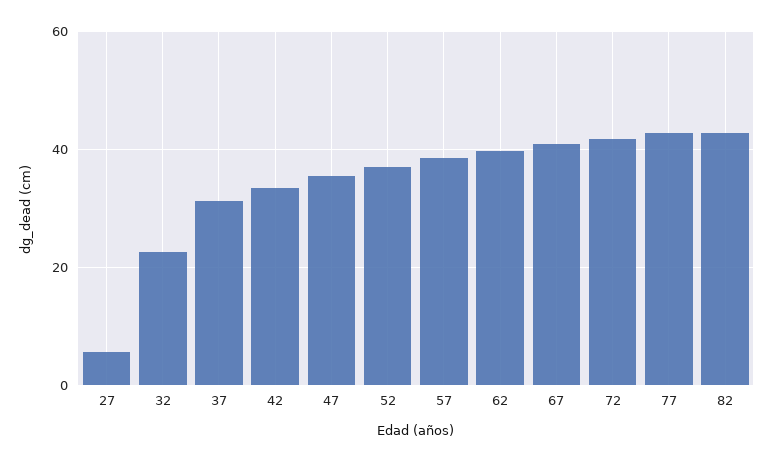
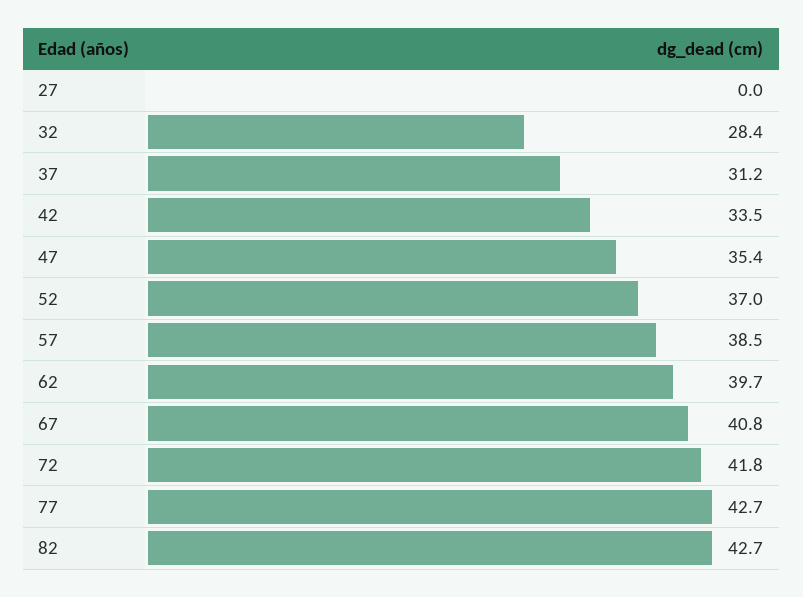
27: 6 -> 0
32: 22 -> 28.4

